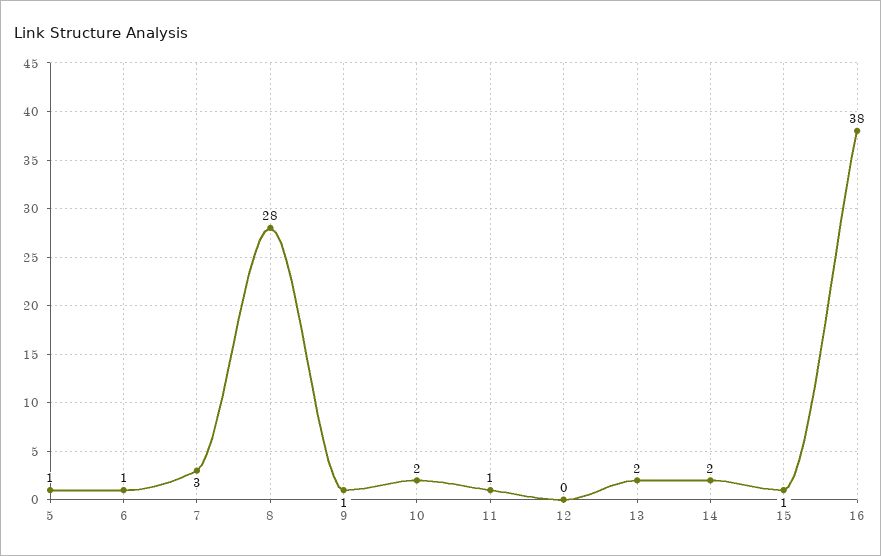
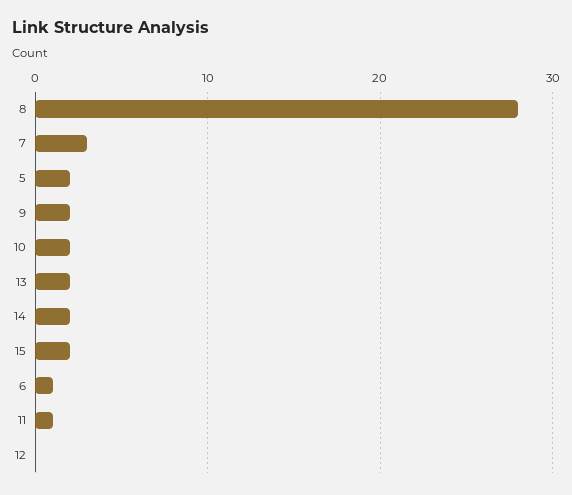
5: 1 -> 2
9: 1 -> 2
15: 1 -> 2
16: 38 -> none

